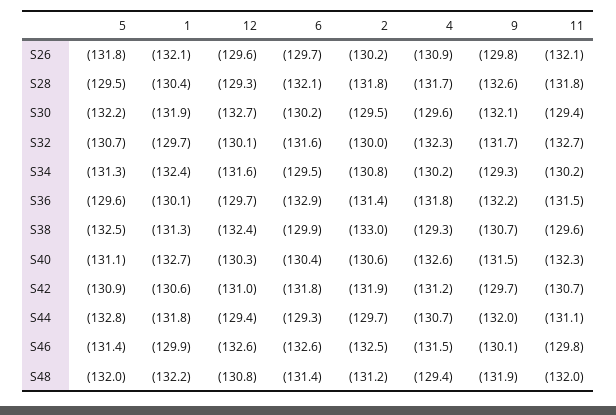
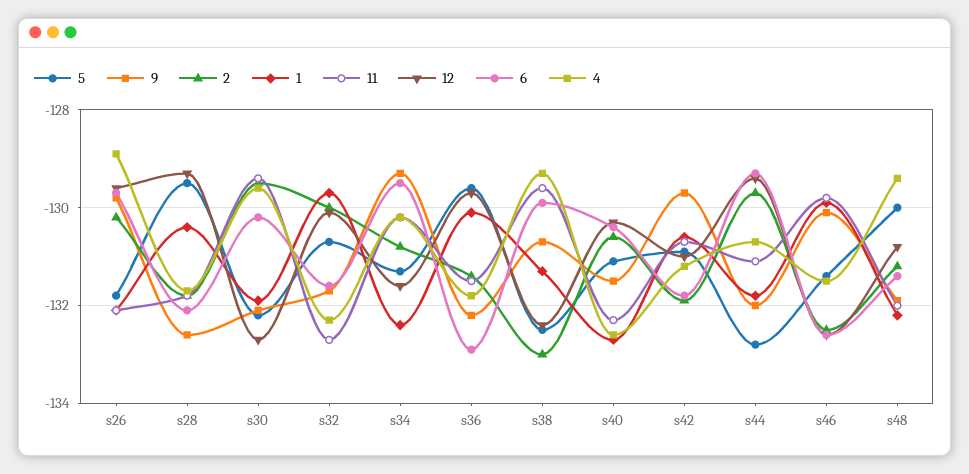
4, S26: -130.9 -> -129
5, S48: -132 -> -130

